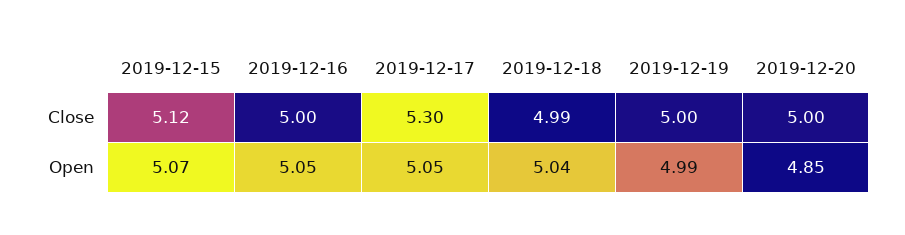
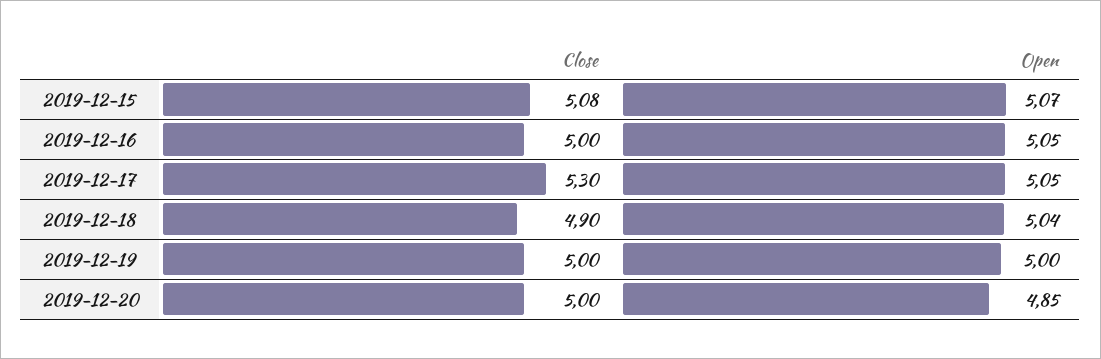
2019-12-15, Close: 5.12 -> 5.08
2019-12-18, Close: 4.99 -> 4.9
2019-12-19, Open: 4.99 -> 5

